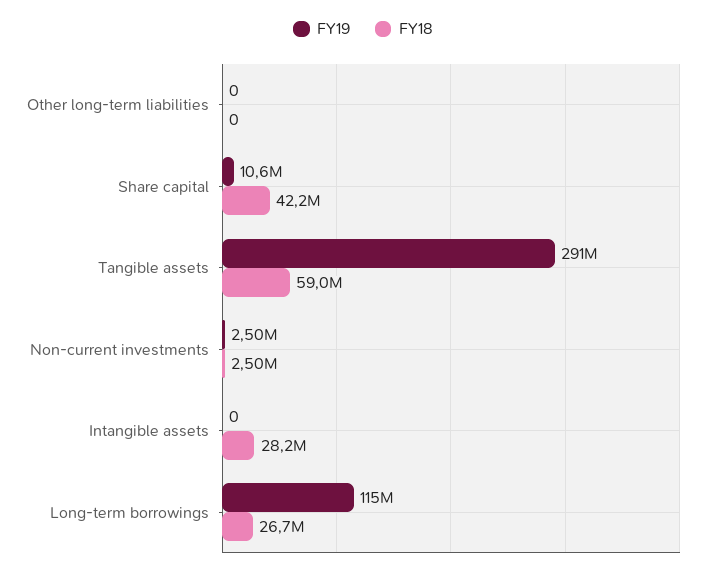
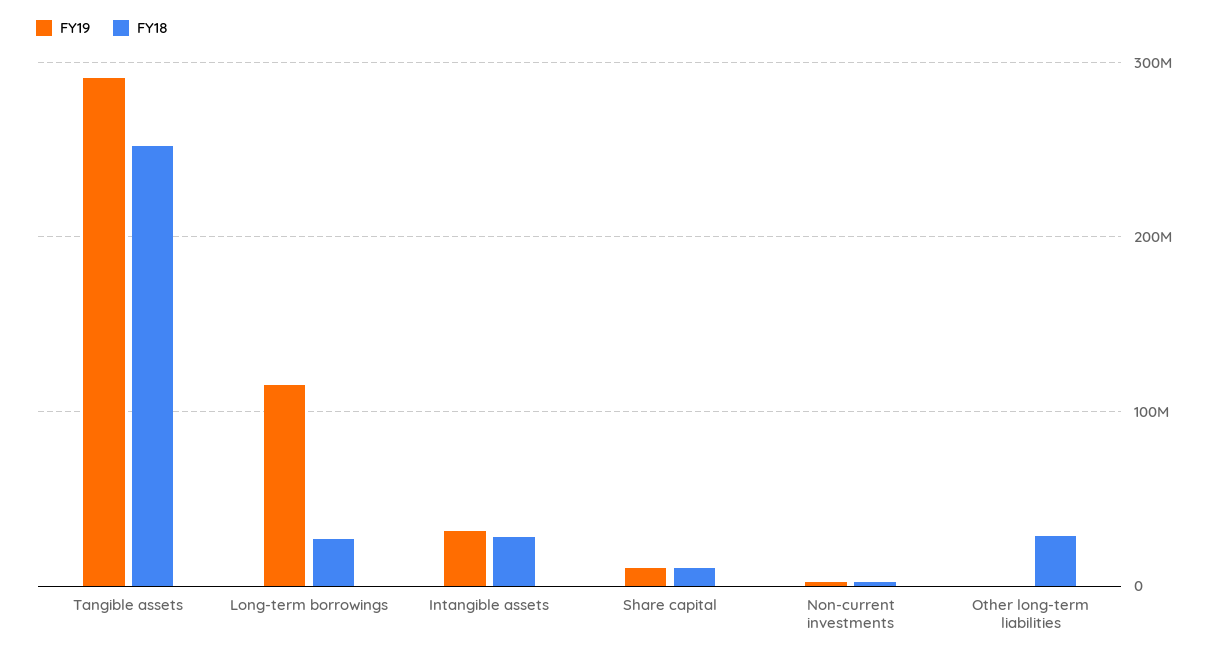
FY18, Other long-term liabilities: 0 -> 30000000
FY18, Share capital: 42200000 -> 10000000
FY18, Tangible assets: 59000000 -> 250000000
FY19, Intangible assets: 0 -> 30000000

